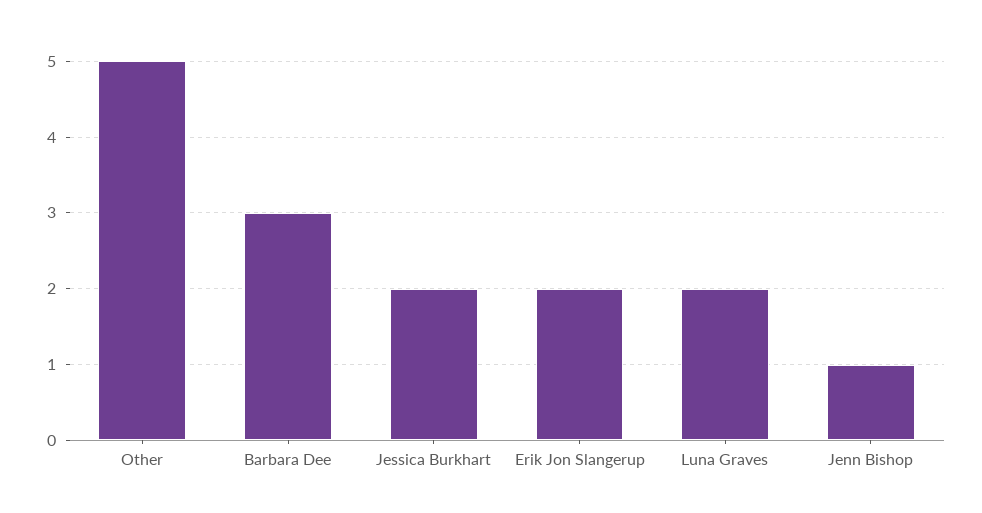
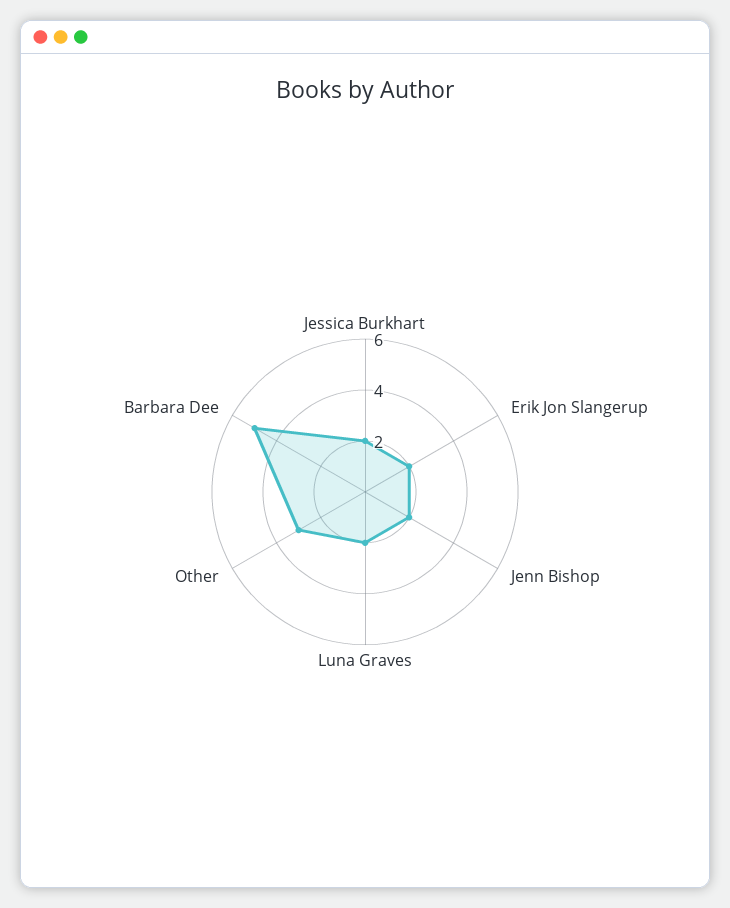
Other: 5 -> 3
Barbara Dee: 3 -> 5
Jenn Bishop: 1 -> 2

